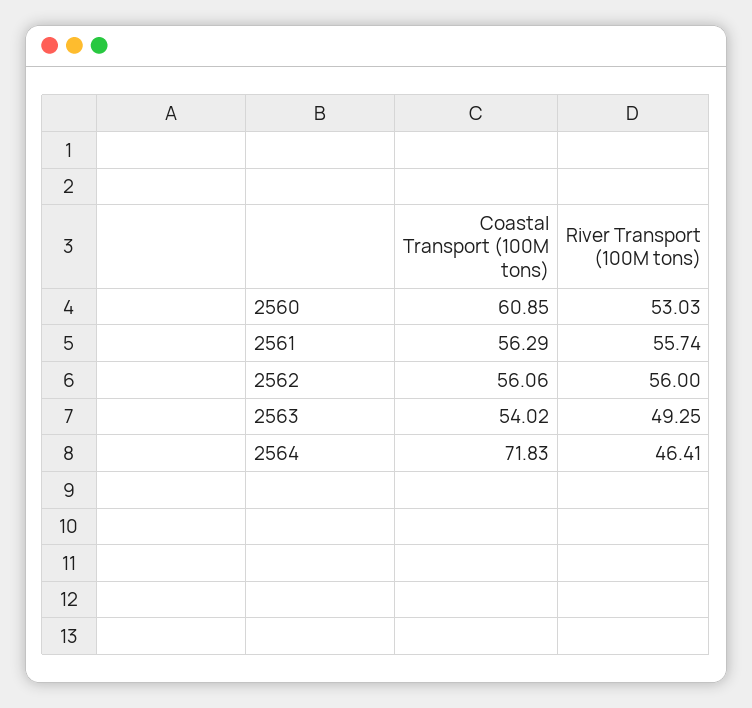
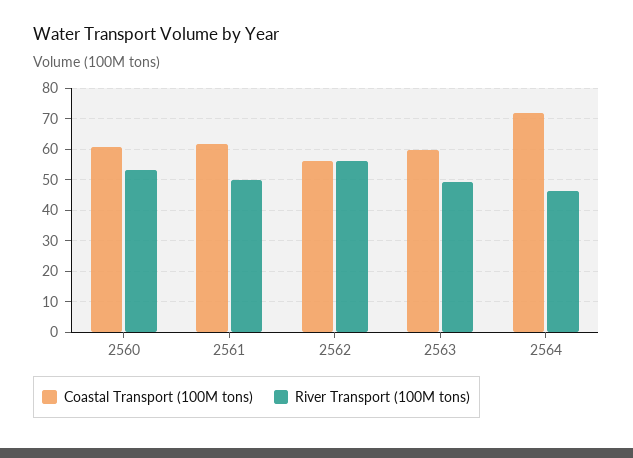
Coastal Transport (100M tons), 2561: 56.29 -> 62
River Transport (100M tons), 2561: 55.74 -> 50
Coastal Transport (100M tons), 2563: 54.02 -> 60

